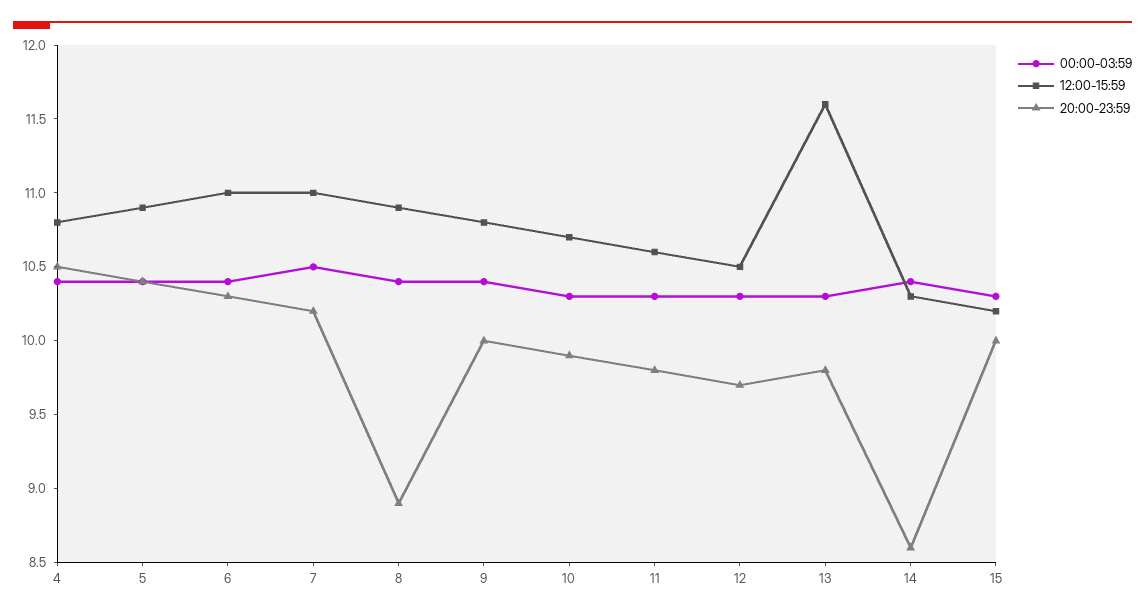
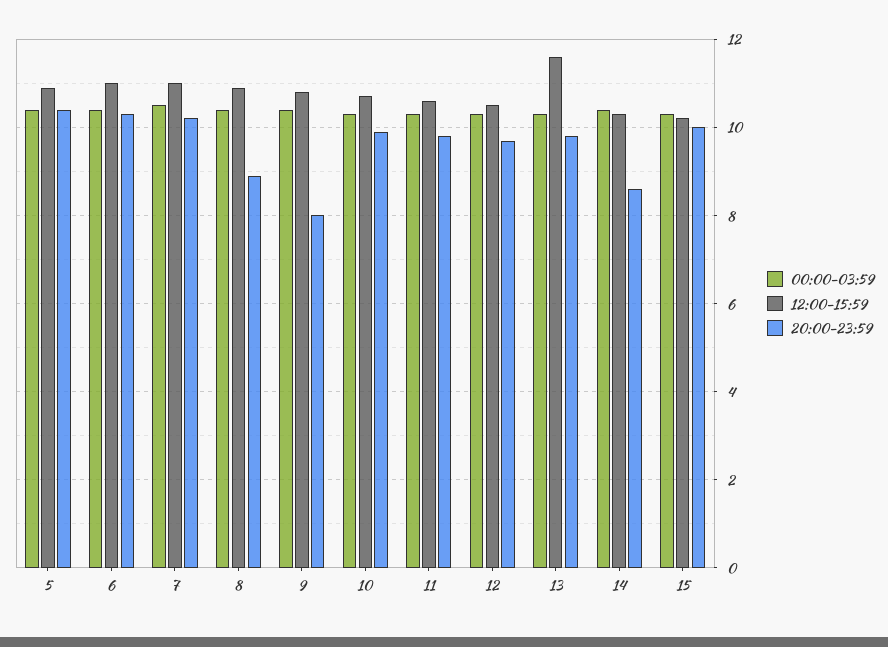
00:00-03:59, 4: 10.4 -> none
12:00-15:59, 4: 10.8 -> none
20:00-23:59, 4: 10.5 -> none
20:00-23:59, 9: 10 -> 8

